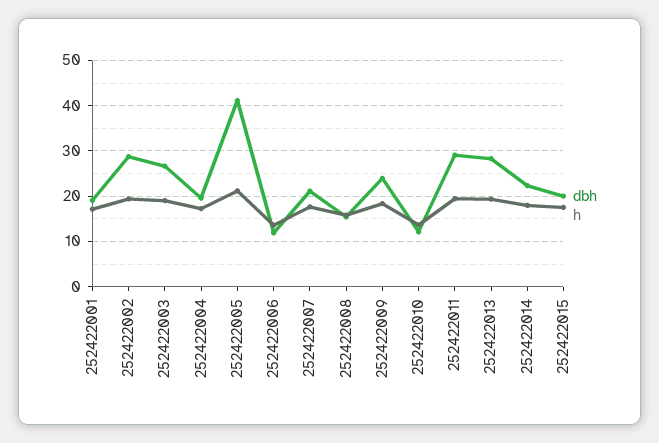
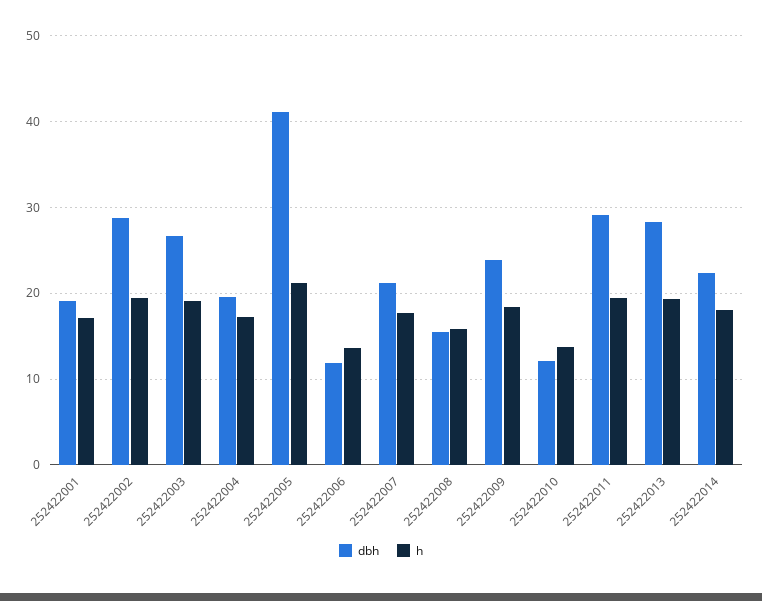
dbh, 252422015: 20 -> none
h, 252422015: 18 -> none

